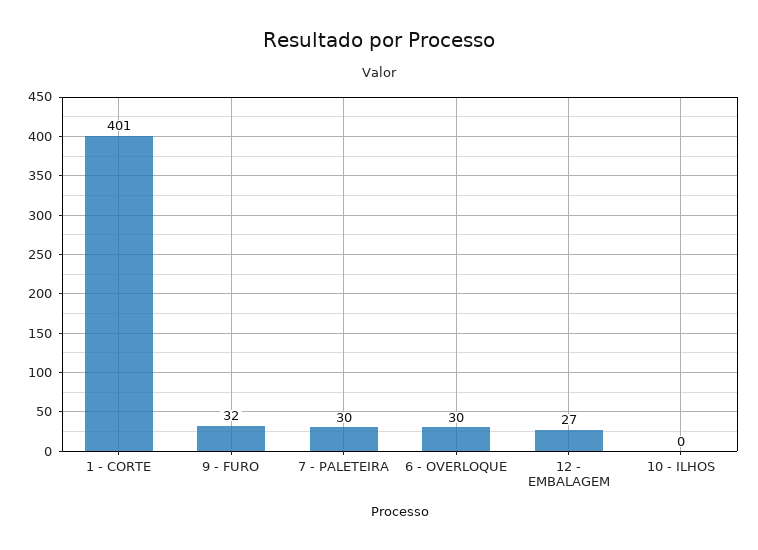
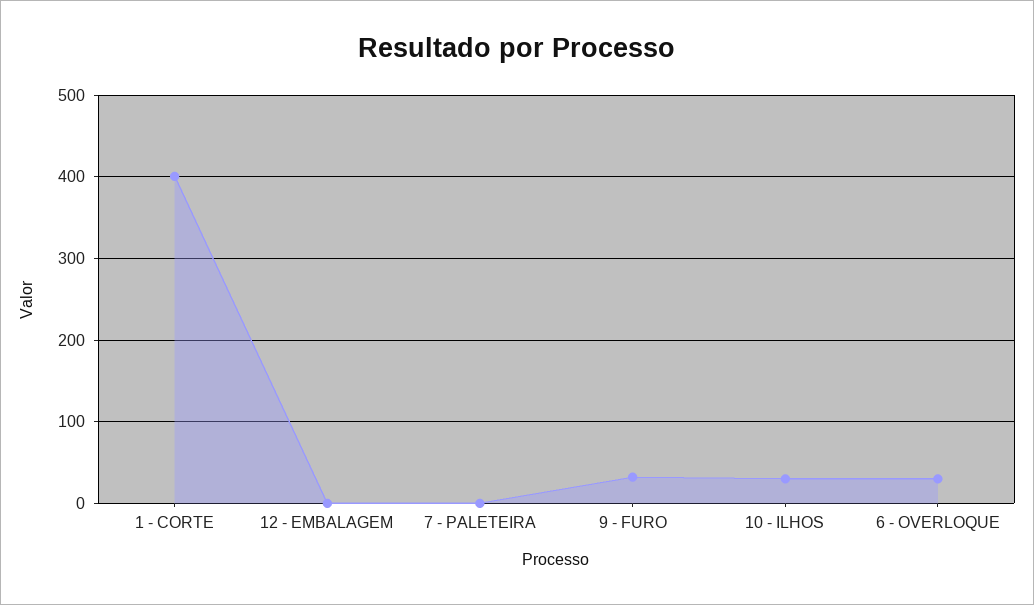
7 - PALETEIRA: 30 -> 0
12 - EMBALAGEM: 27 -> 0
10 - ILHOS: 0 -> 30

